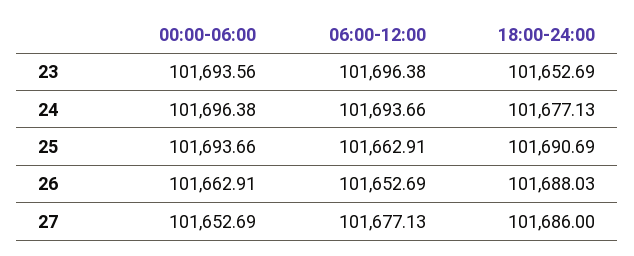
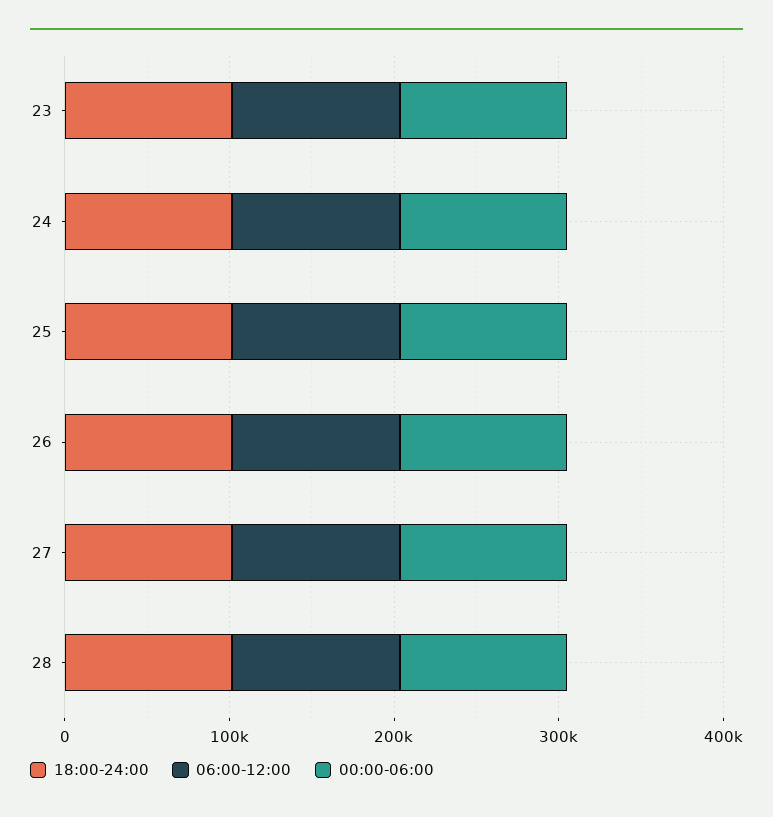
18:00-24:00, 28: none -> 100000
06:00-12:00, 28: none -> 100000
00:00-06:00, 28: none -> 100000

